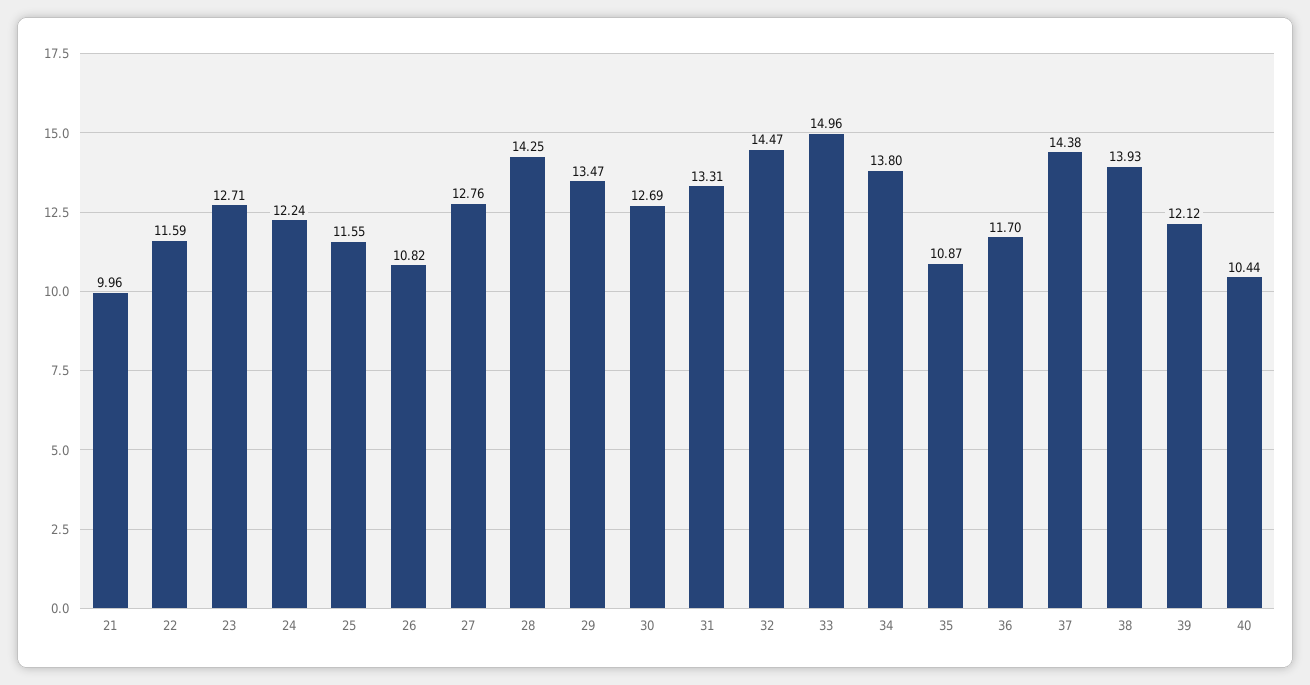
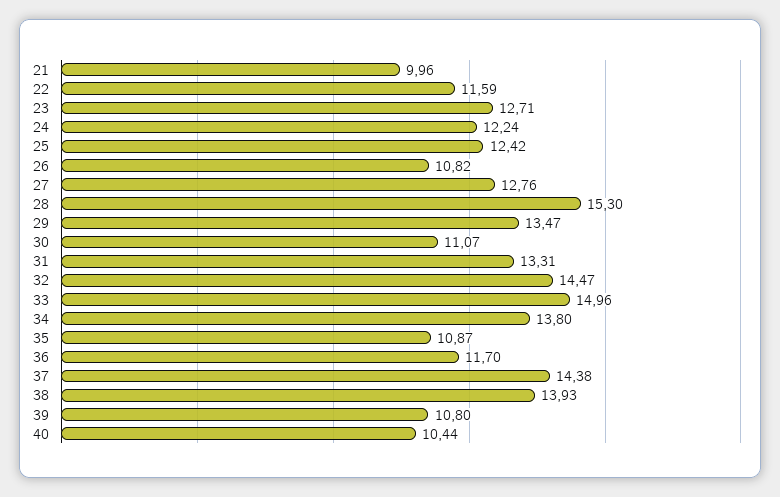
25: 11.55 -> 12.42
28: 14.25 -> 15.3
30: 12.69 -> 11.07
39: 12.12 -> 10.8

